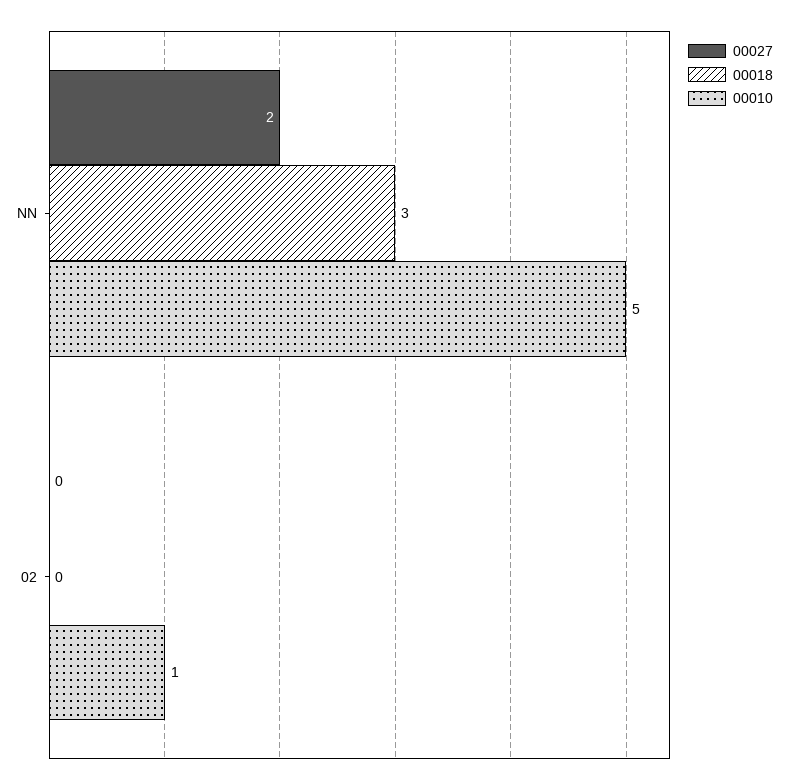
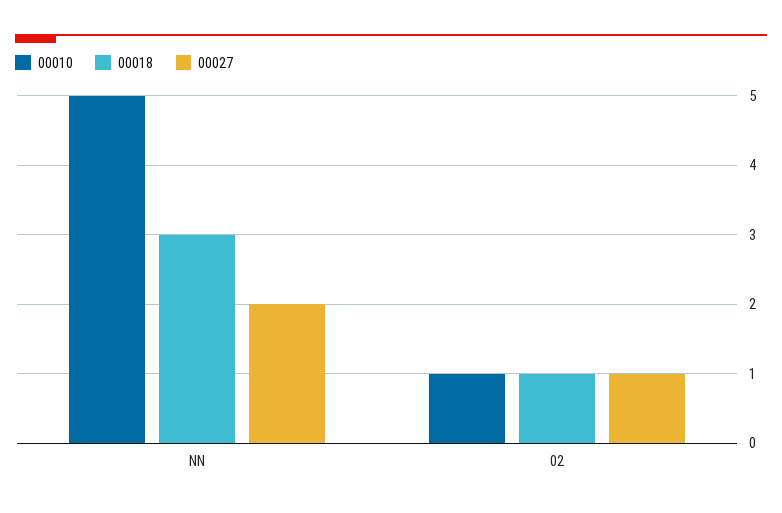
00027, 02: 0 -> 1
00018, 02: 0 -> 1

